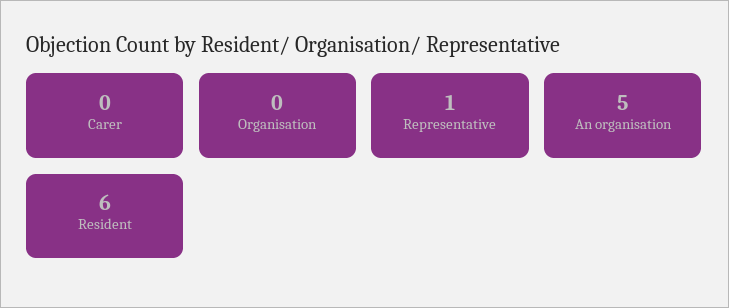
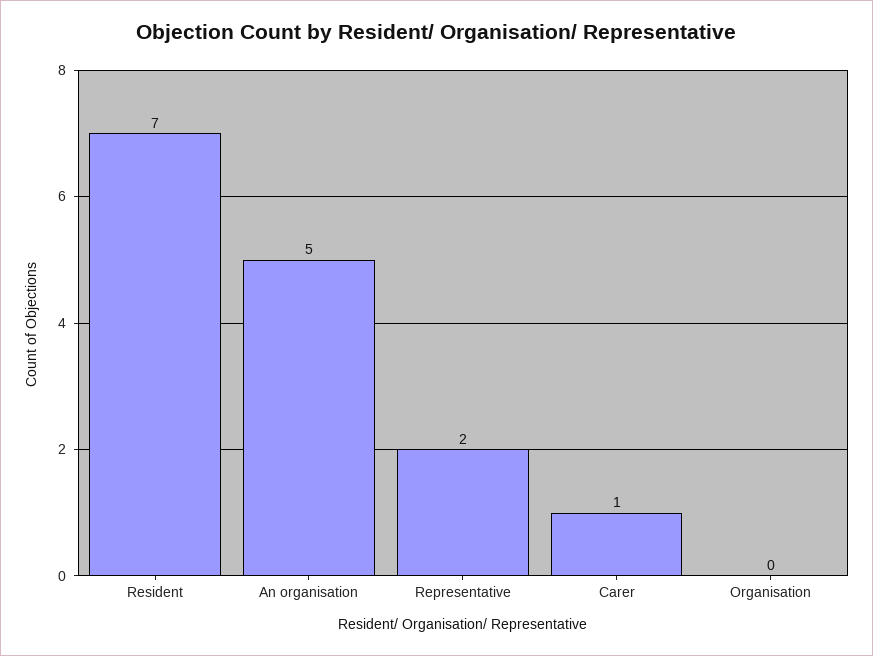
Carer: 0 -> 1
Representative: 1 -> 2
Resident: 6 -> 7

